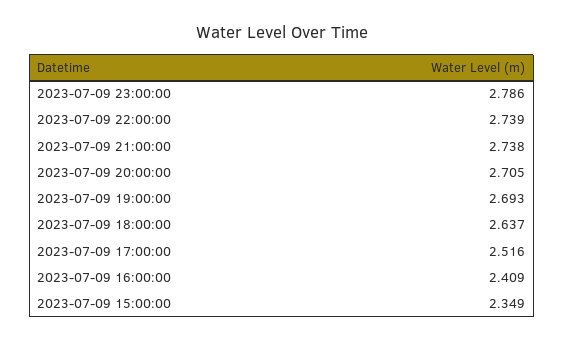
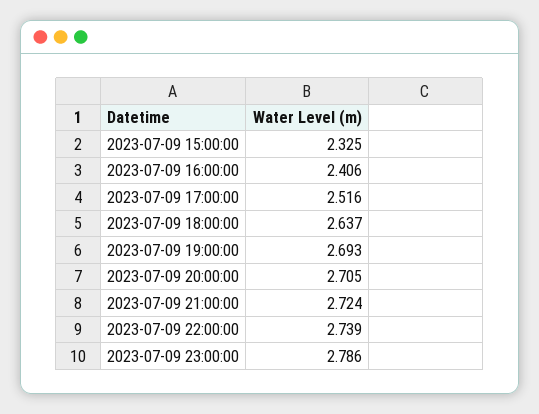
2023-07-09 21:00:00: 2.738 -> 2.724
2023-07-09 16:00:00: 2.409 -> 2.406
2023-07-09 15:00:00: 2.349 -> 2.325

